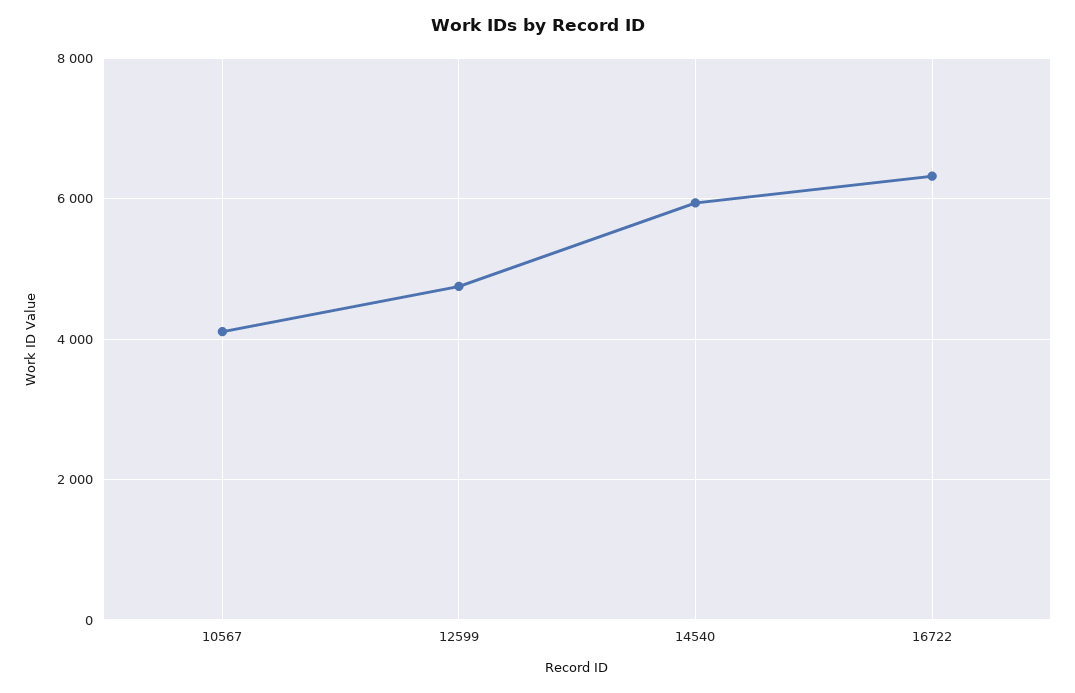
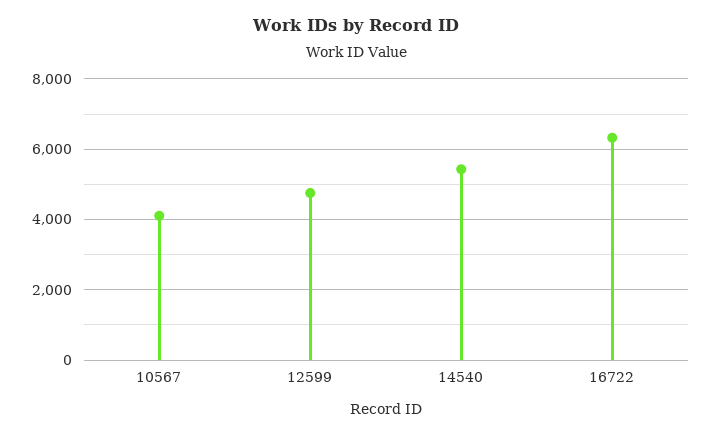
14540: 6000 -> 5400

